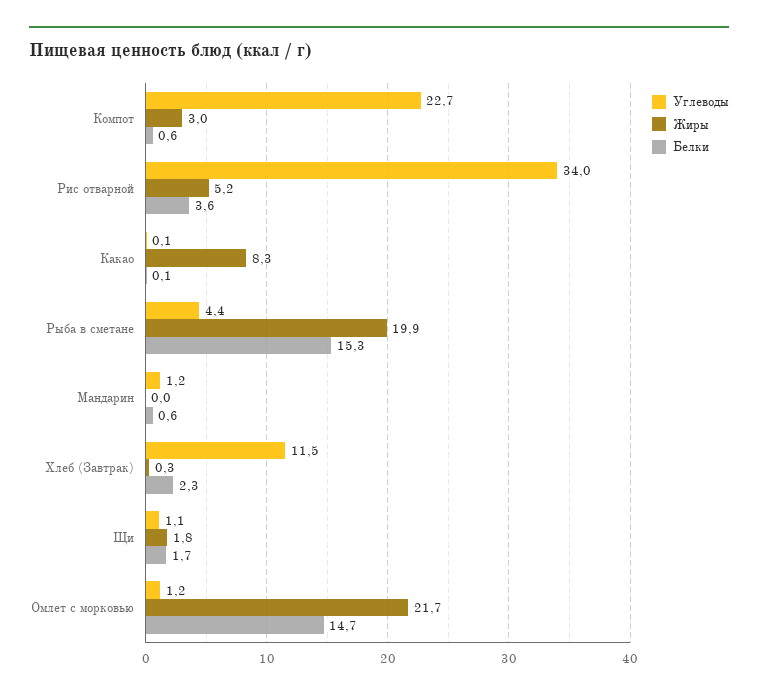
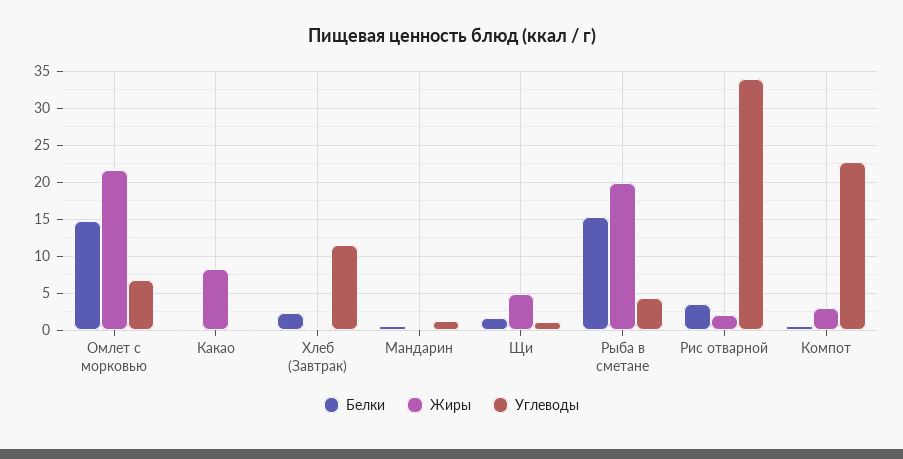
Жиры, Рис отварной: 5.2 -> 2
Жиры, Щи: 1.8 -> 5
Углеводы, Омлет с морковью: 1.2 -> 7

